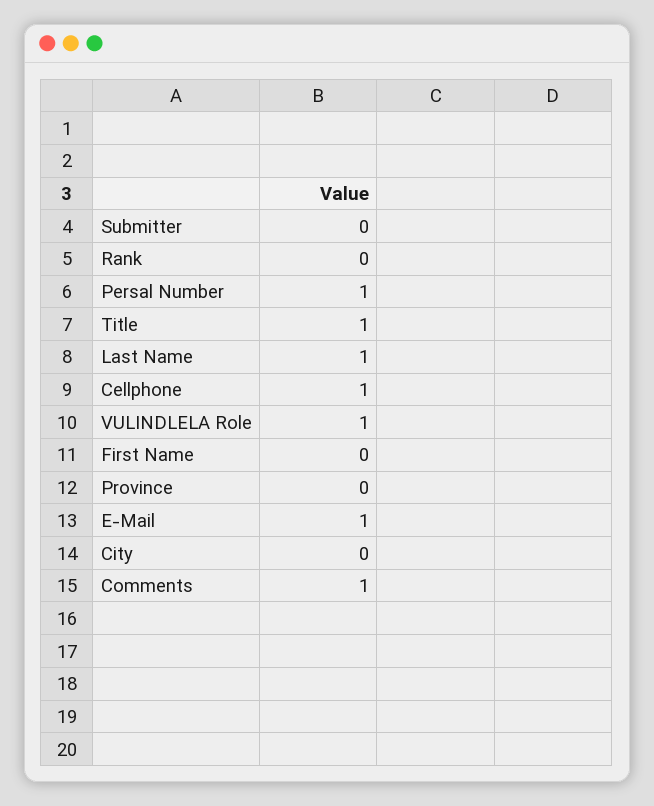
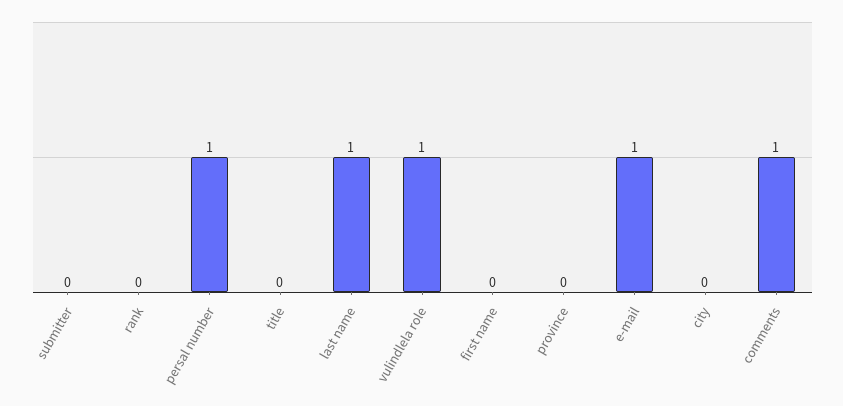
Title: 1 -> 0
Cellphone: 1 -> none

